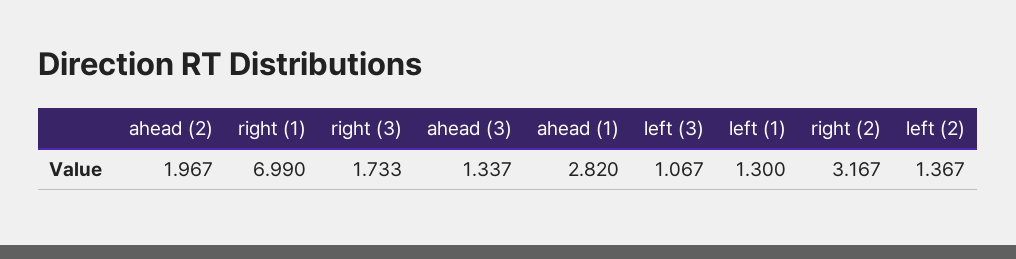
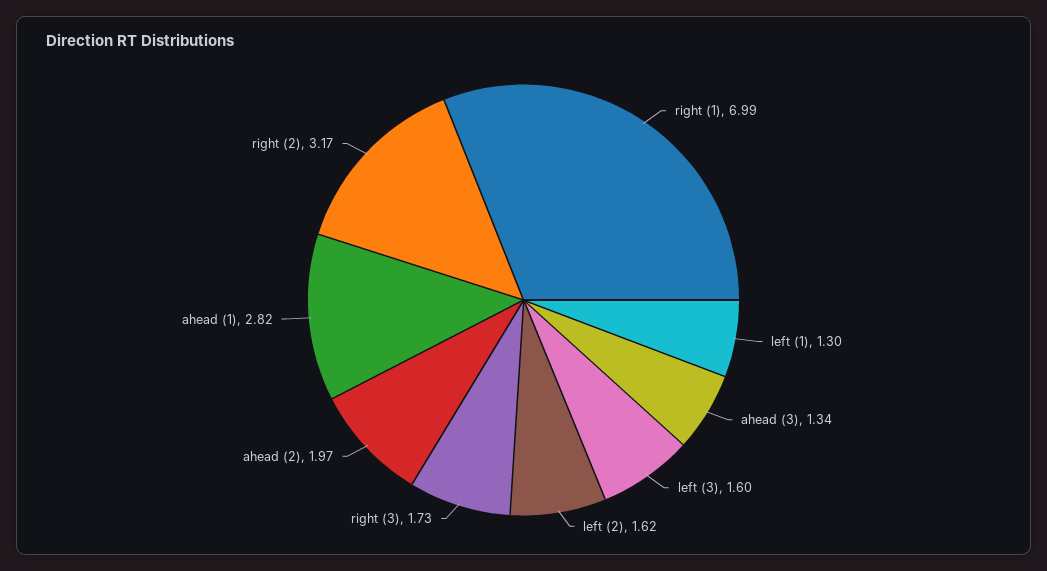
left (3): 1.067 -> 1.6
left (2): 1.367 -> 1.62

